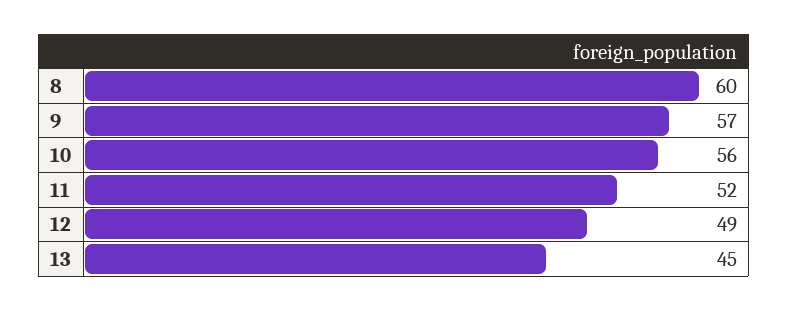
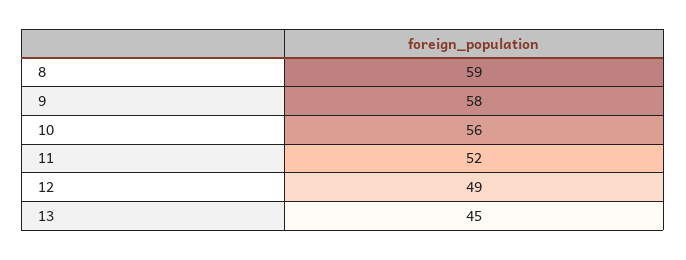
8: 60 -> 59
9: 57 -> 58

